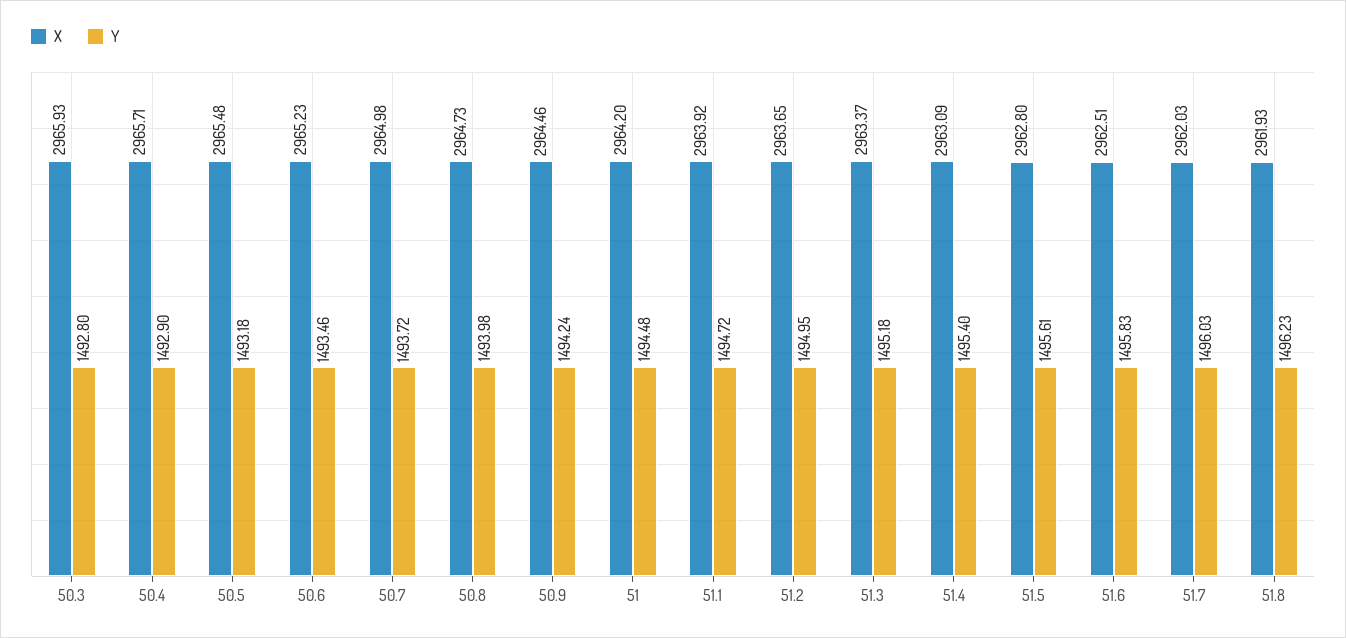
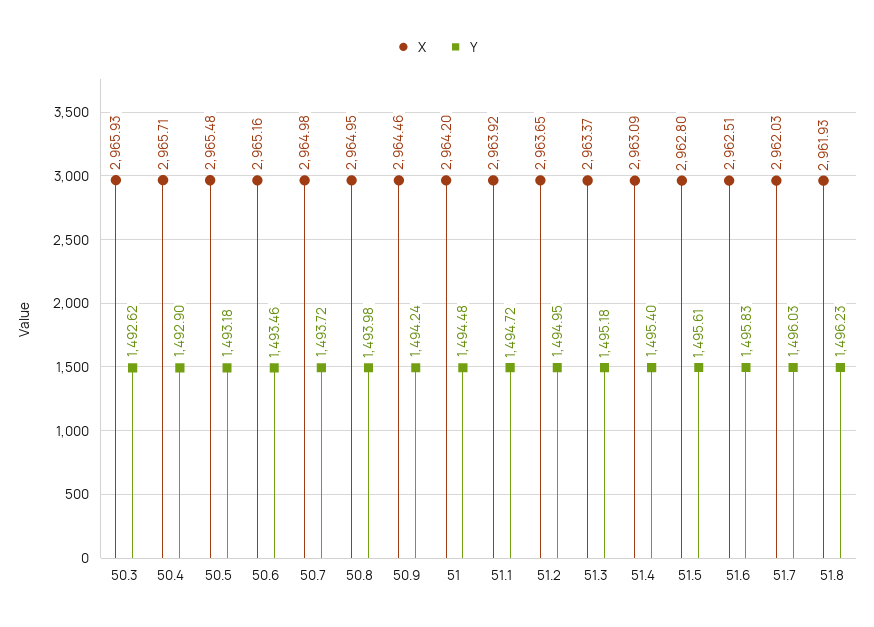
Y, 50.3: 1492.8 -> 1492.62
X, 50.6: 2965.23 -> 2965.16
X, 50.8: 2964.73 -> 2964.95

